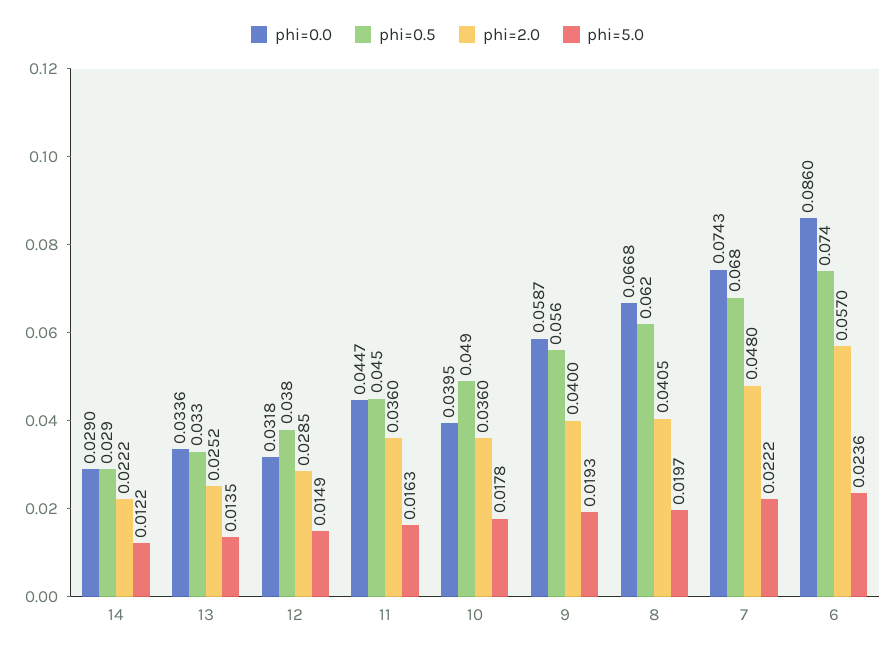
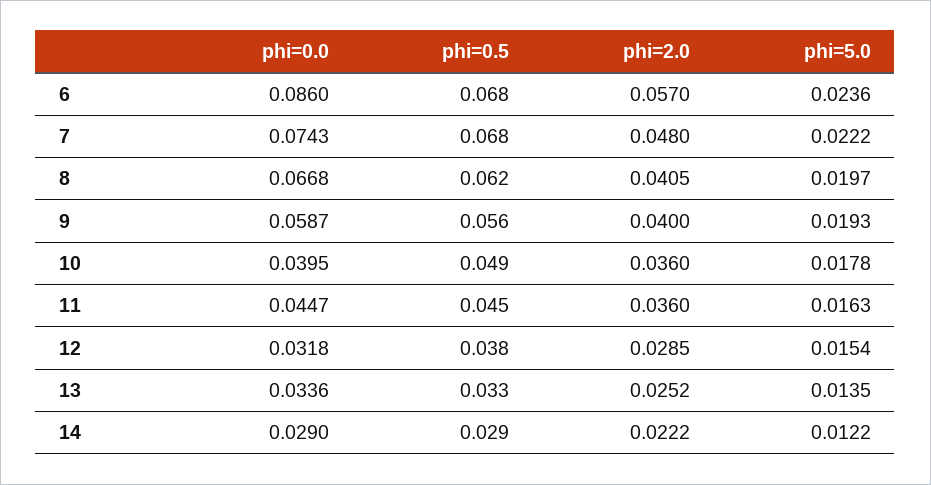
phi=5.0, 12: 0.0149 -> 0.0154
phi=0.5, 6: 0.074 -> 0.068

